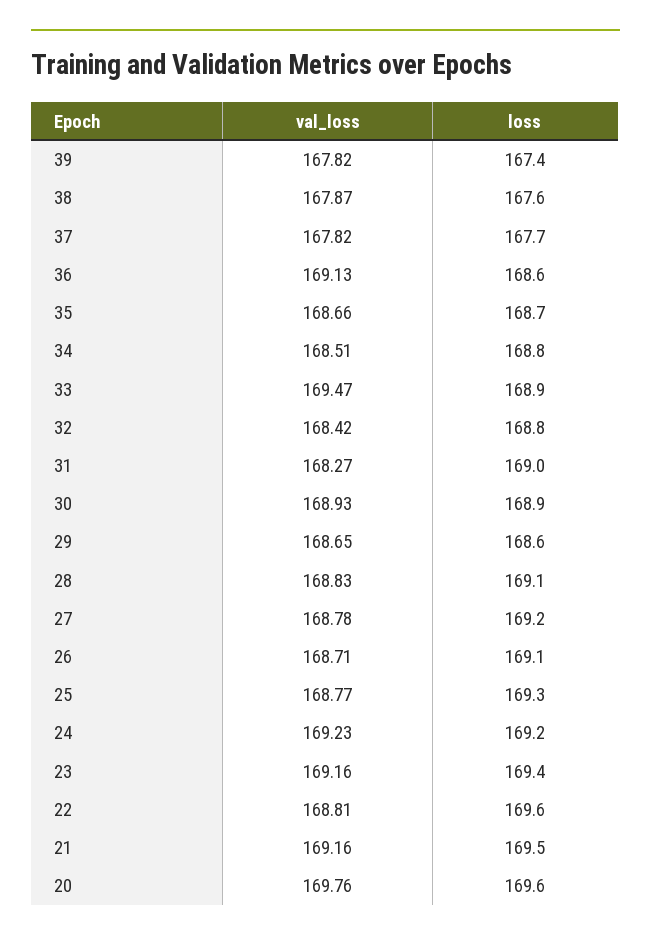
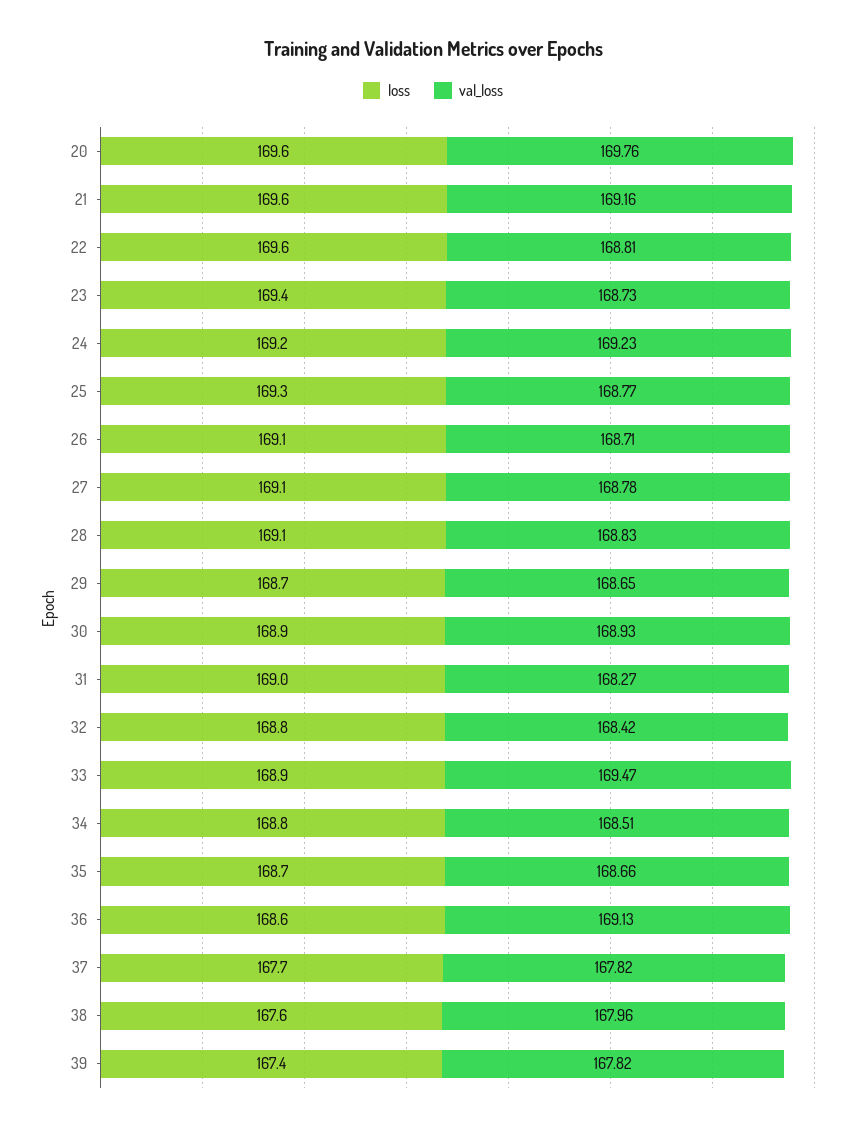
val_loss, 38: 167.87 -> 167.96
loss, 29: 168.6 -> 168.7
loss, 27: 169.2 -> 169.1
val_loss, 23: 169.16 -> 168.73
loss, 21: 169.5 -> 169.6

